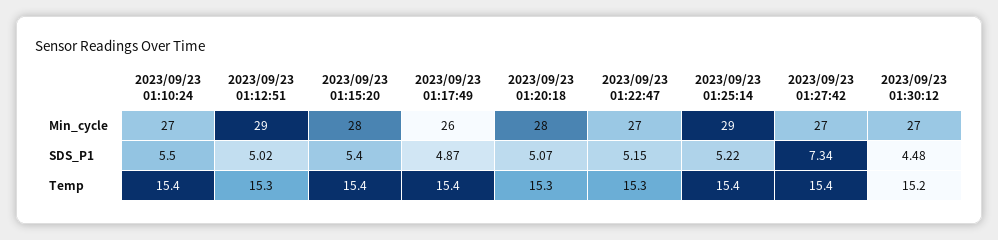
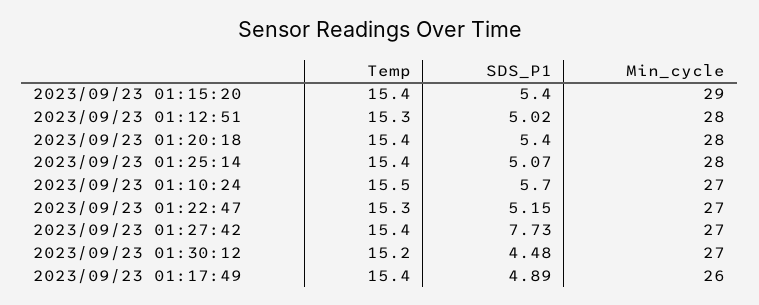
2023/09/23 01:12:51, Min_cycle: 29 -> 28
2023/09/23 01:15:20, Min_cycle: 28 -> 29
2023/09/23 01:25:14, Min_cycle: 29 -> 28
2023/09/23 01:10:24, SDS_P1: 5.5 -> 5.7
2023/09/23 01:17:49, SDS_P1: 4.87 -> 4.89
2023/09/23 01:20:18, SDS_P1: 5.07 -> 5.4
2023/09/23 01:25:14, SDS_P1: 5.22 -> 5.07
2023/09/23 01:27:42, SDS_P1: 7.34 -> 7.73
2023/09/23 01:10:24, Temp: 15.4 -> 15.5
2023/09/23 01:20:18, Temp: 15.3 -> 15.4

